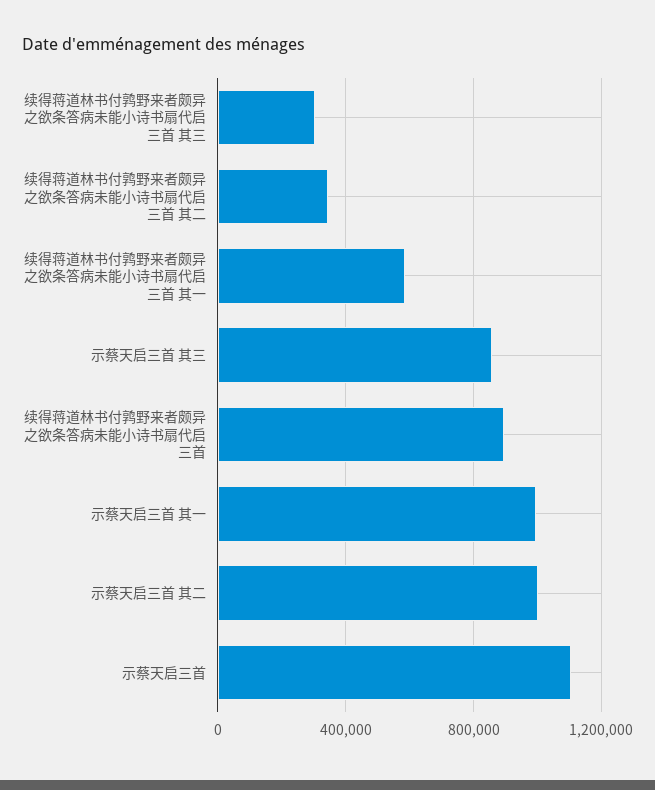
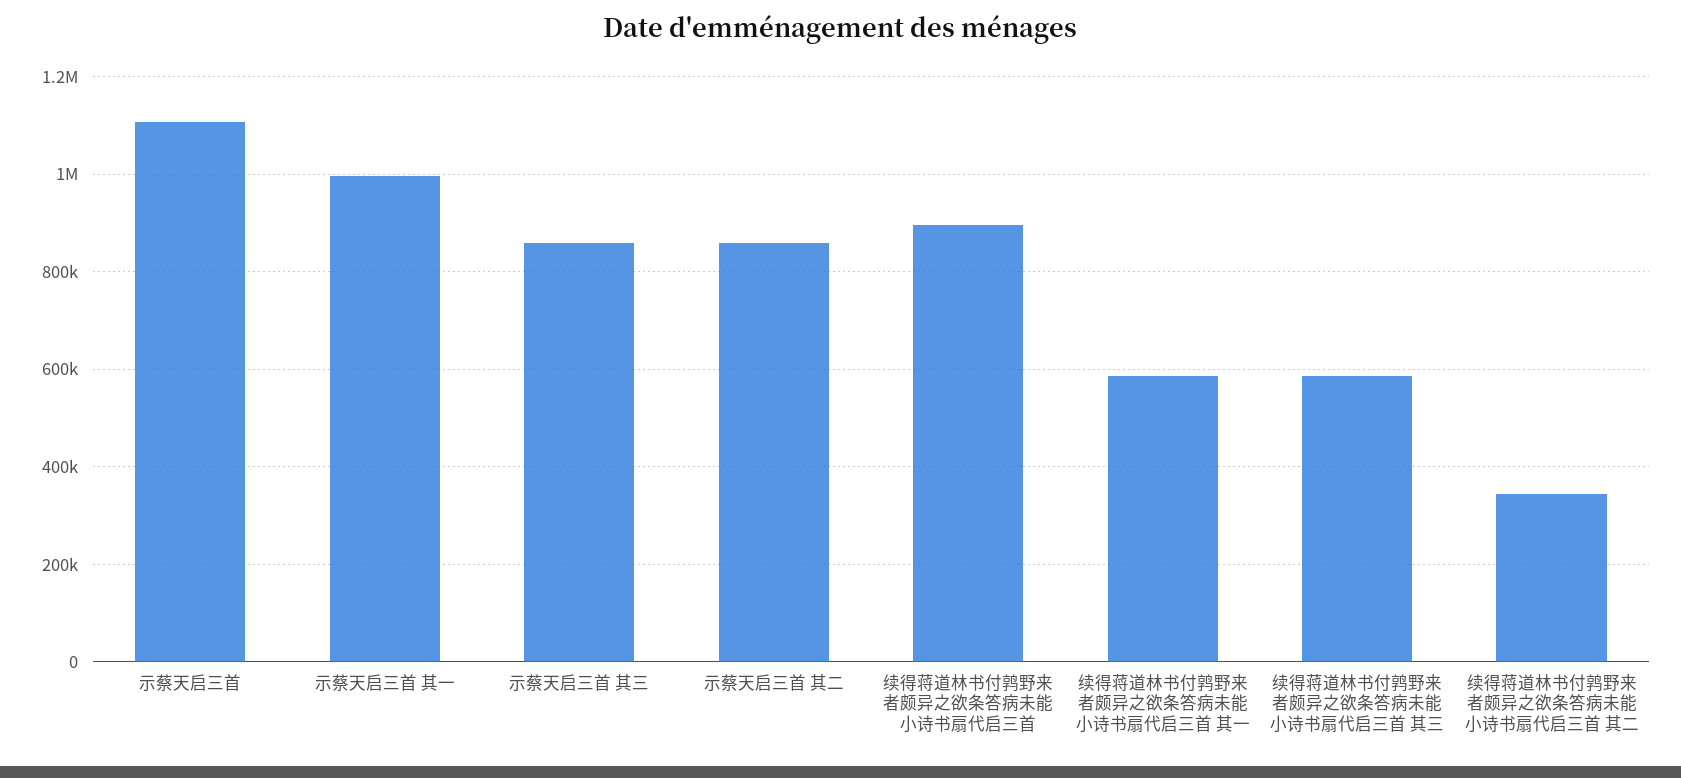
续得蒋道林书付鹑野来者颇异之欲条答病未能小诗书扇代启三首 其三: 300000 -> 580000
示蔡天启三首 其二: 1000000 -> 860000

